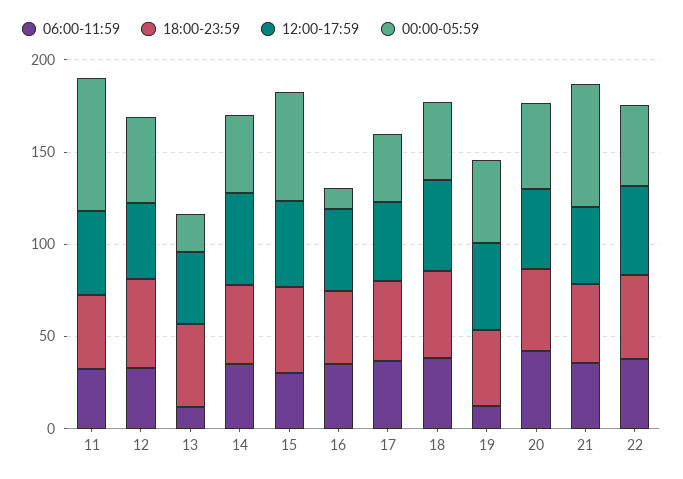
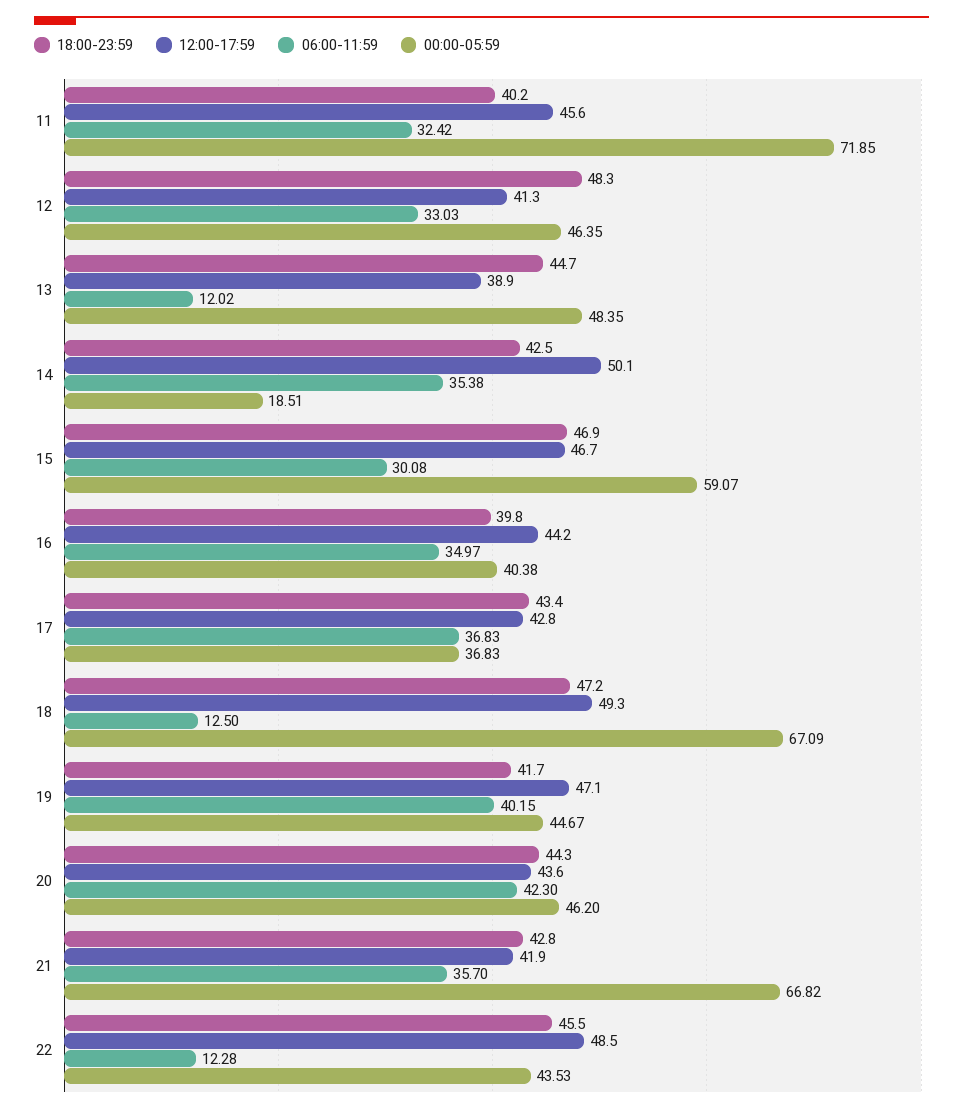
00:00-05:59, 13: 20 -> 48.35
00:00-05:59, 14: 40 -> 18.51
00:00-05:59, 16: 10 -> 40.38
06:00-11:59, 18: 40 -> 12.5
00:00-05:59, 18: 40 -> 67.09
06:00-11:59, 19: 10 -> 40.15
06:00-11:59, 22: 40 -> 12.28

